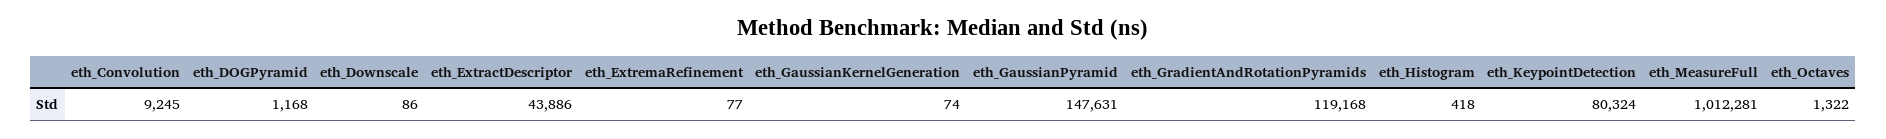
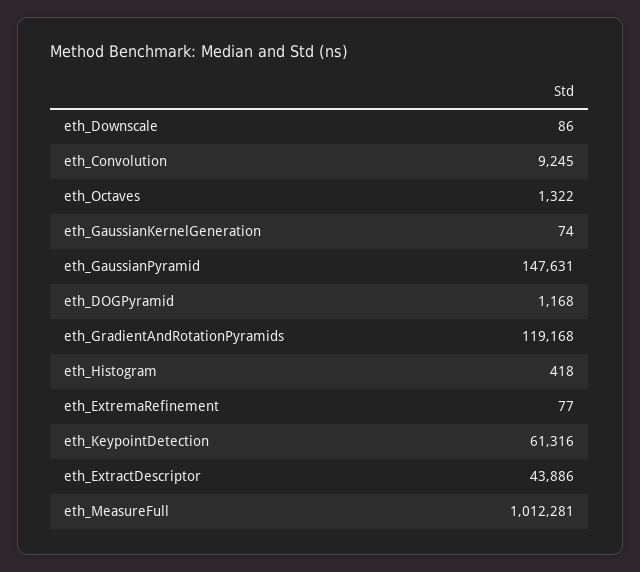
eth_KeypointDetection: 80324 -> 61316

